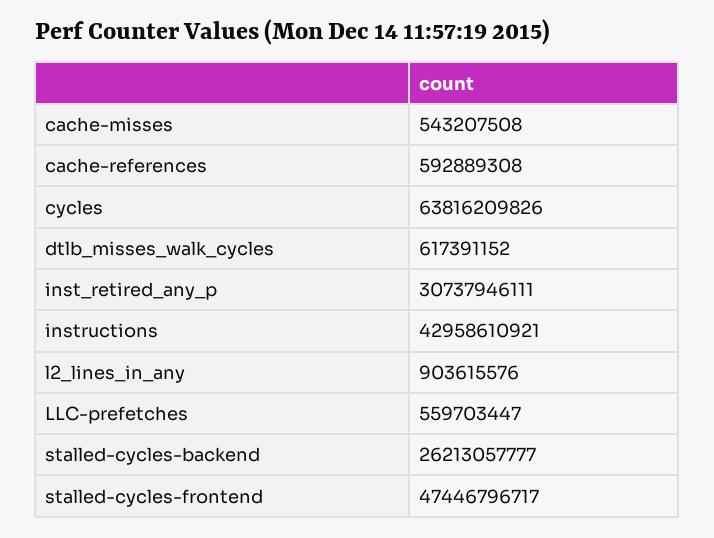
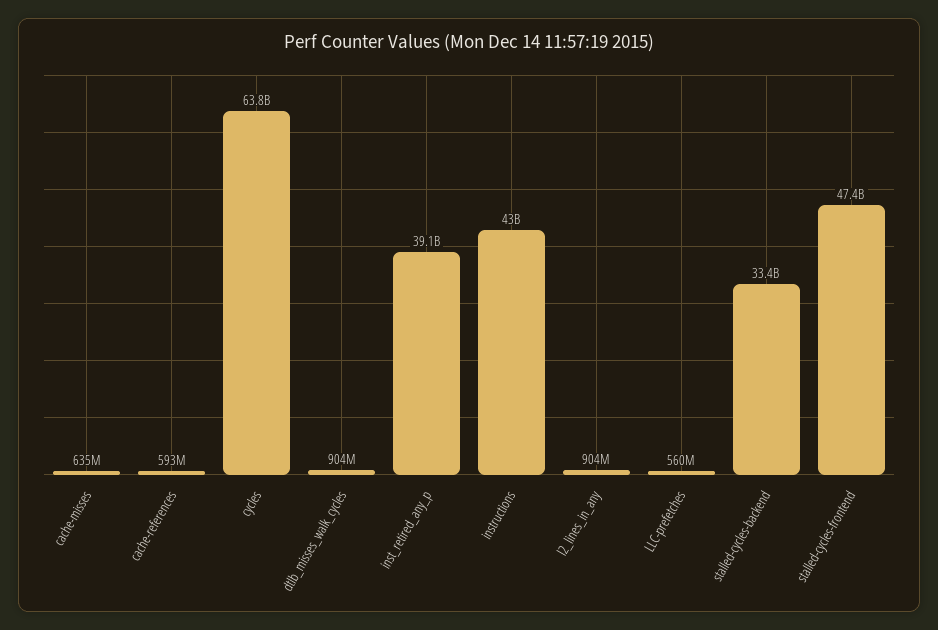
cache-misses: 543207508 -> 635000000
dtlb_misses_walk_cycles: 617391152 -> 904000000
inst_retired_any_p: 30737946111 -> 39100000000
stalled-cycles-backend: 26213057777 -> 33400000000

